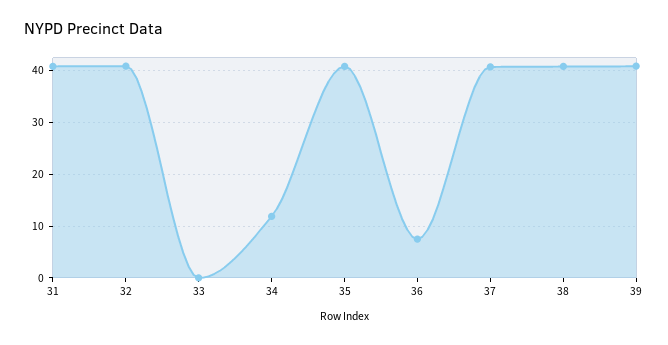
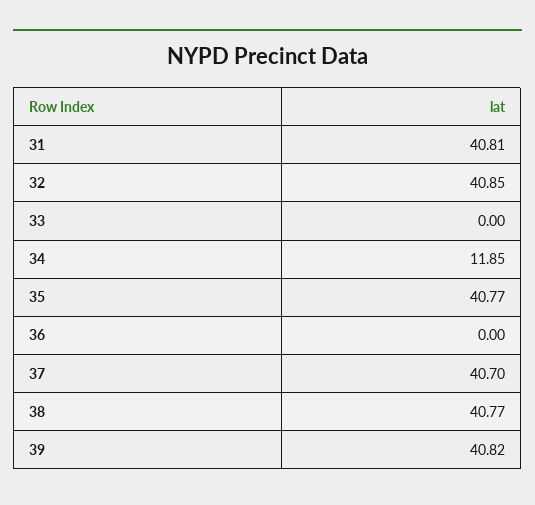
36: 8 -> 0

